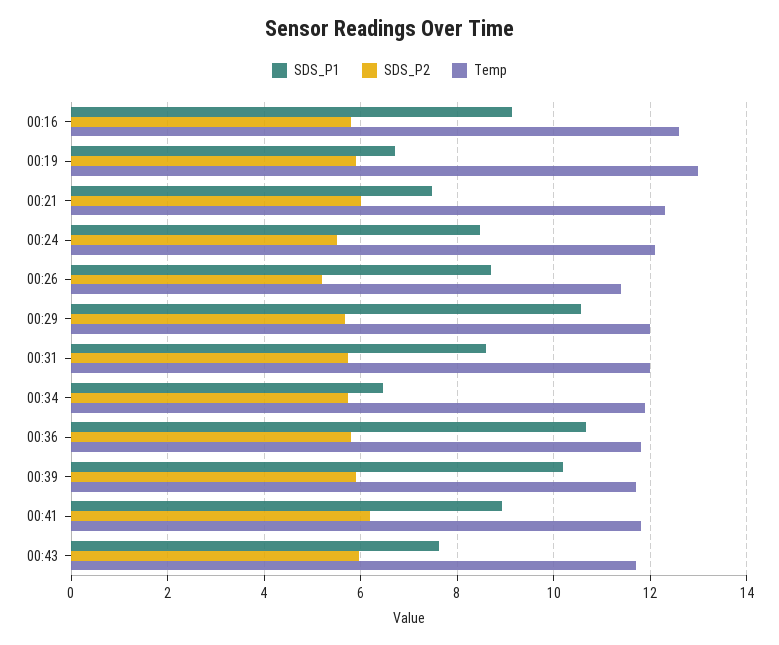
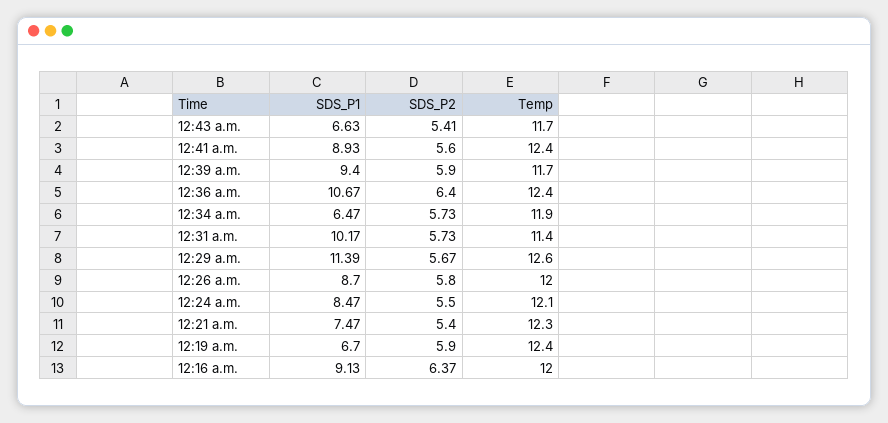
SDS_P2, 00:16: 5.8 -> 6.37
Temp, 00:16: 12.6 -> 12
Temp, 00:19: 13 -> 12.4
SDS_P2, 00:21: 6 -> 5.4
SDS_P2, 00:26: 5.2 -> 5.8
Temp, 00:26: 11.4 -> 12
SDS_P1, 00:29: 10.6 -> 11.39
Temp, 00:29: 12 -> 12.6
SDS_P1, 00:31: 8.6 -> 10.17
Temp, 00:31: 12 -> 11.4
SDS_P2, 00:36: 5.8 -> 6.4
Temp, 00:36: 11.8 -> 12.4
SDS_P1, 00:39: 10.2 -> 9.4
SDS_P2, 00:41: 6.2 -> 5.6
Temp, 00:41: 11.8 -> 12.4
SDS_P1, 00:43: 7.6 -> 6.63
SDS_P2, 00:43: 6 -> 5.41

